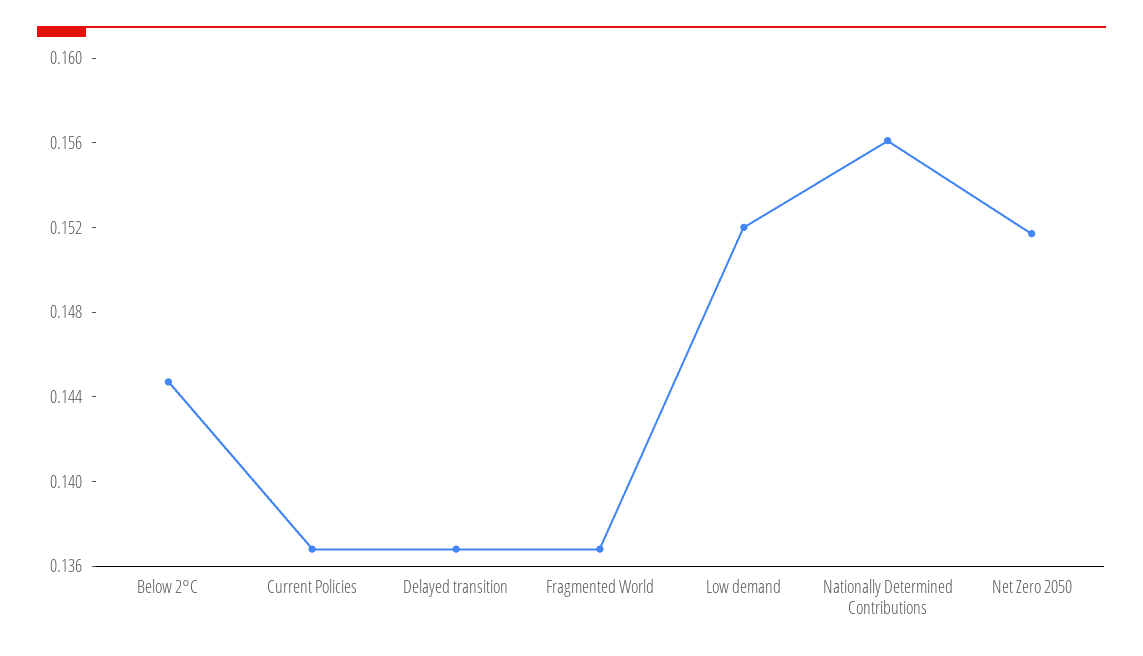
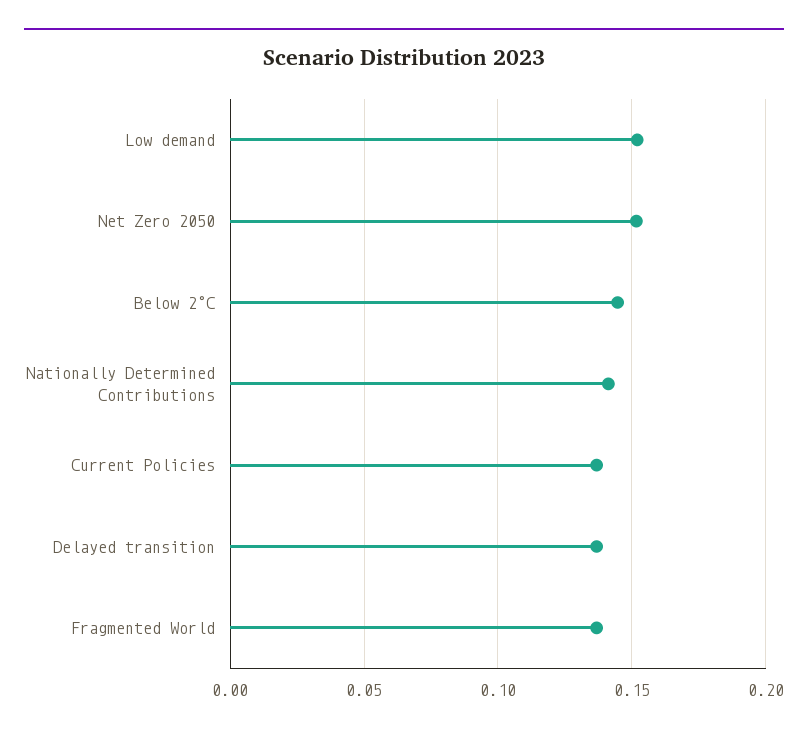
Nationally Determined Contributions: 0.156 -> 0.14

